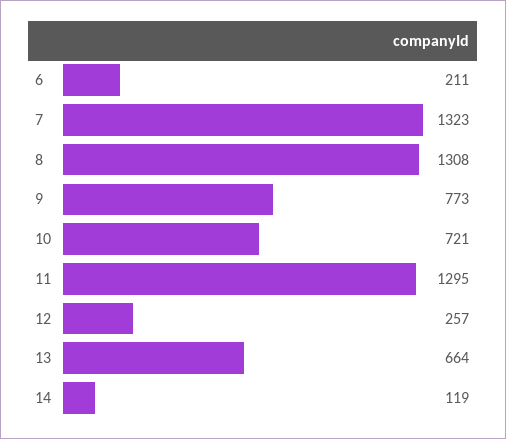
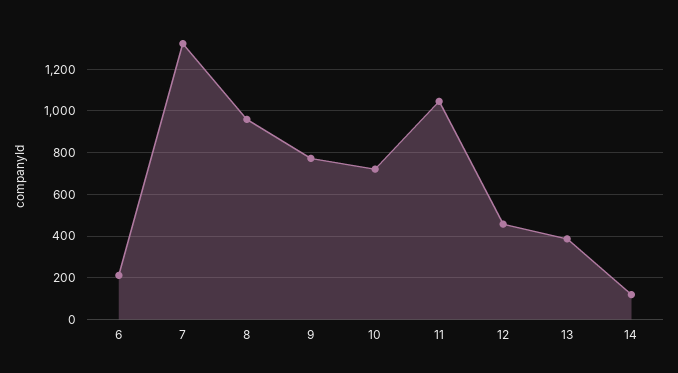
8: 1308 -> 950
11: 1295 -> 1050
12: 257 -> 450
13: 664 -> 400

